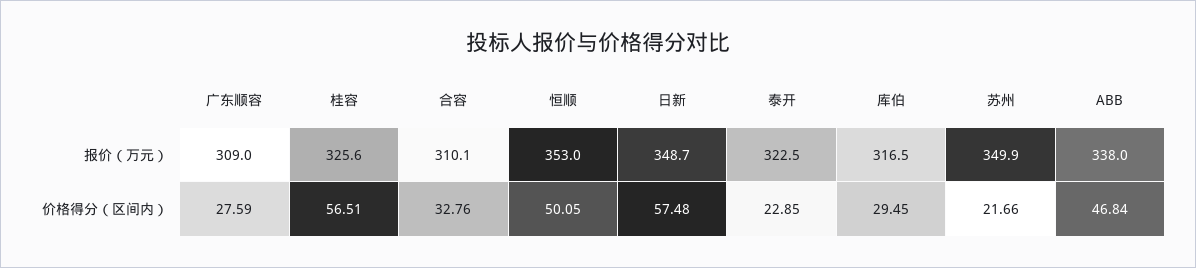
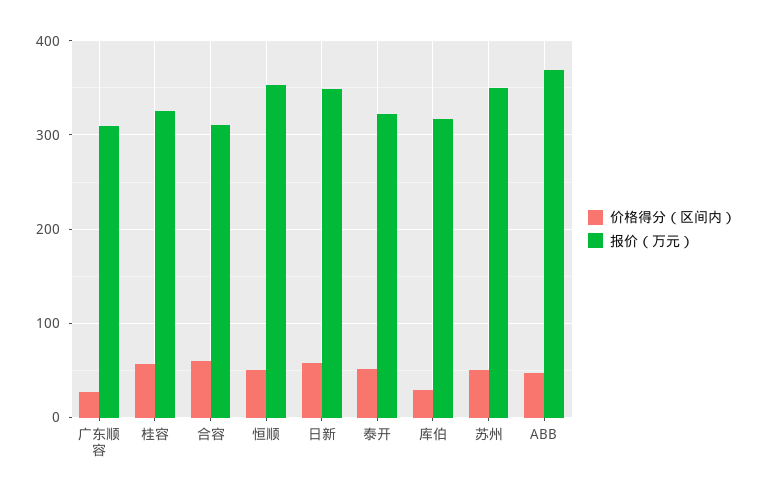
报价（万元）, ABB: 338 -> 370
价格得分（区间内）, 合容: 32.76 -> 60
价格得分（区间内）, 泰开: 22.85 -> 50
价格得分（区间内）, 苏州: 21.66 -> 50

